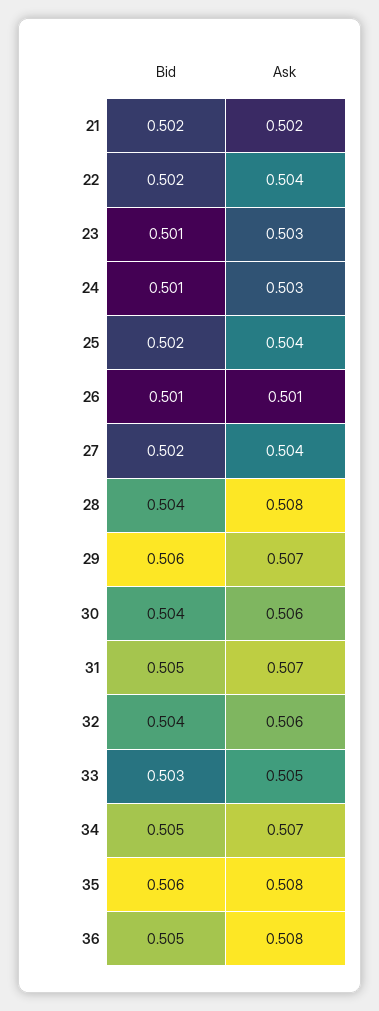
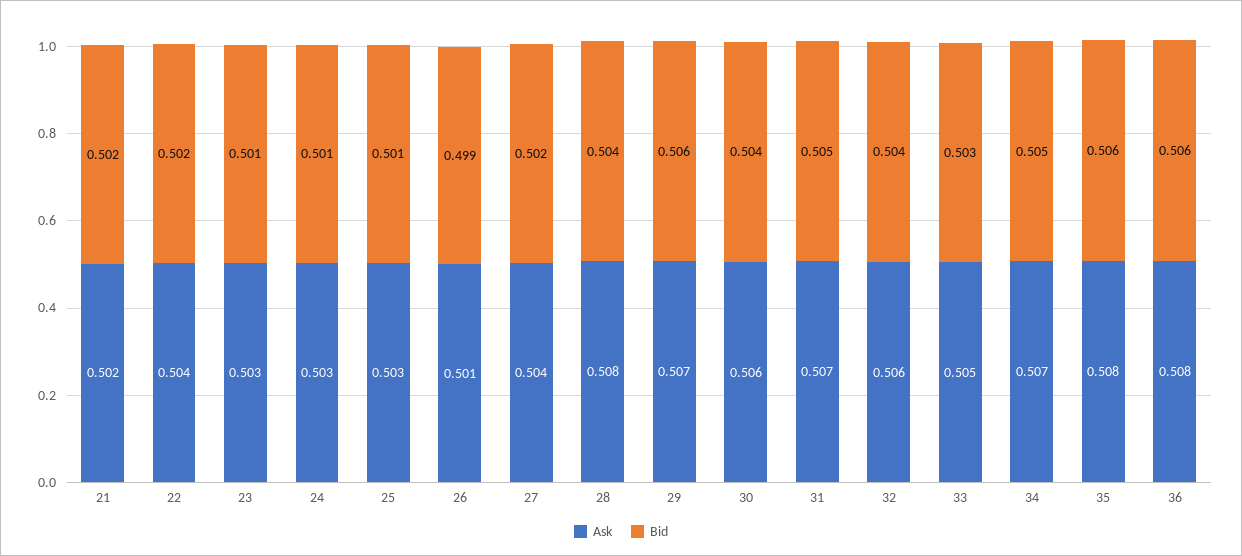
Bid, 25: 0.502 -> 0.501
Ask, 25: 0.504 -> 0.503
Bid, 26: 0.501 -> 0.499
Bid, 36: 0.505 -> 0.506

